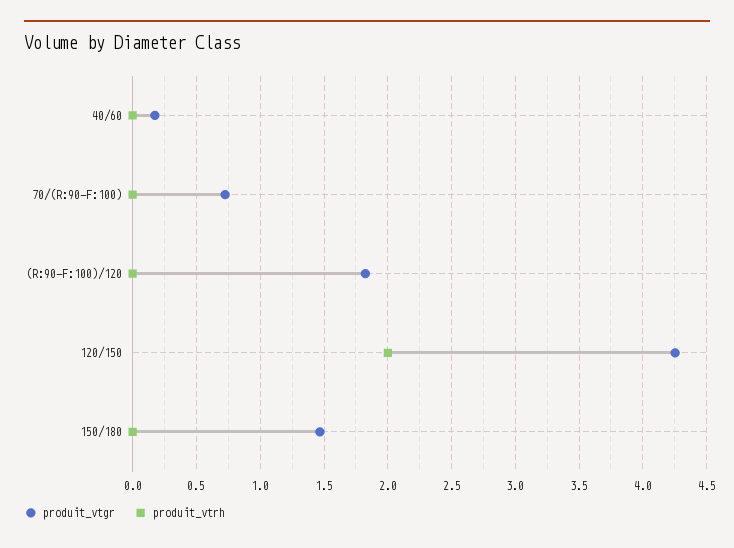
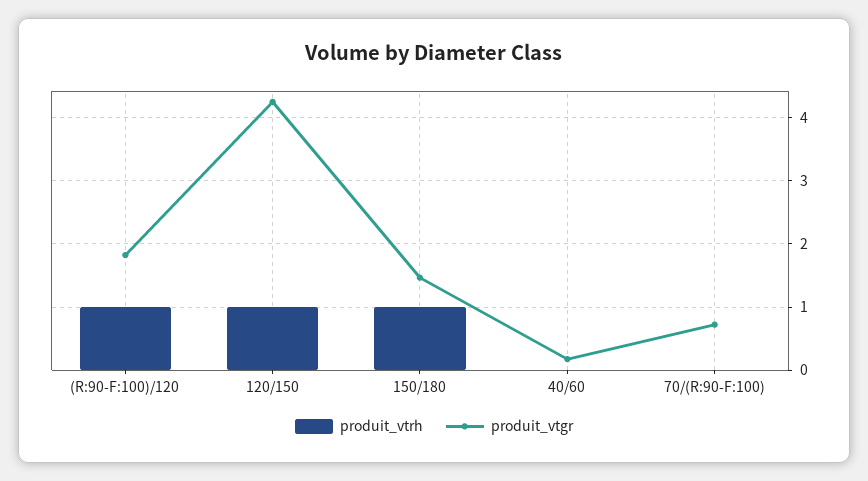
produit_vtrh, (R:90-F:100)/120: 0 -> 1
produit_vtrh, 120/150: 2 -> 1
produit_vtrh, 150/180: 0 -> 1

